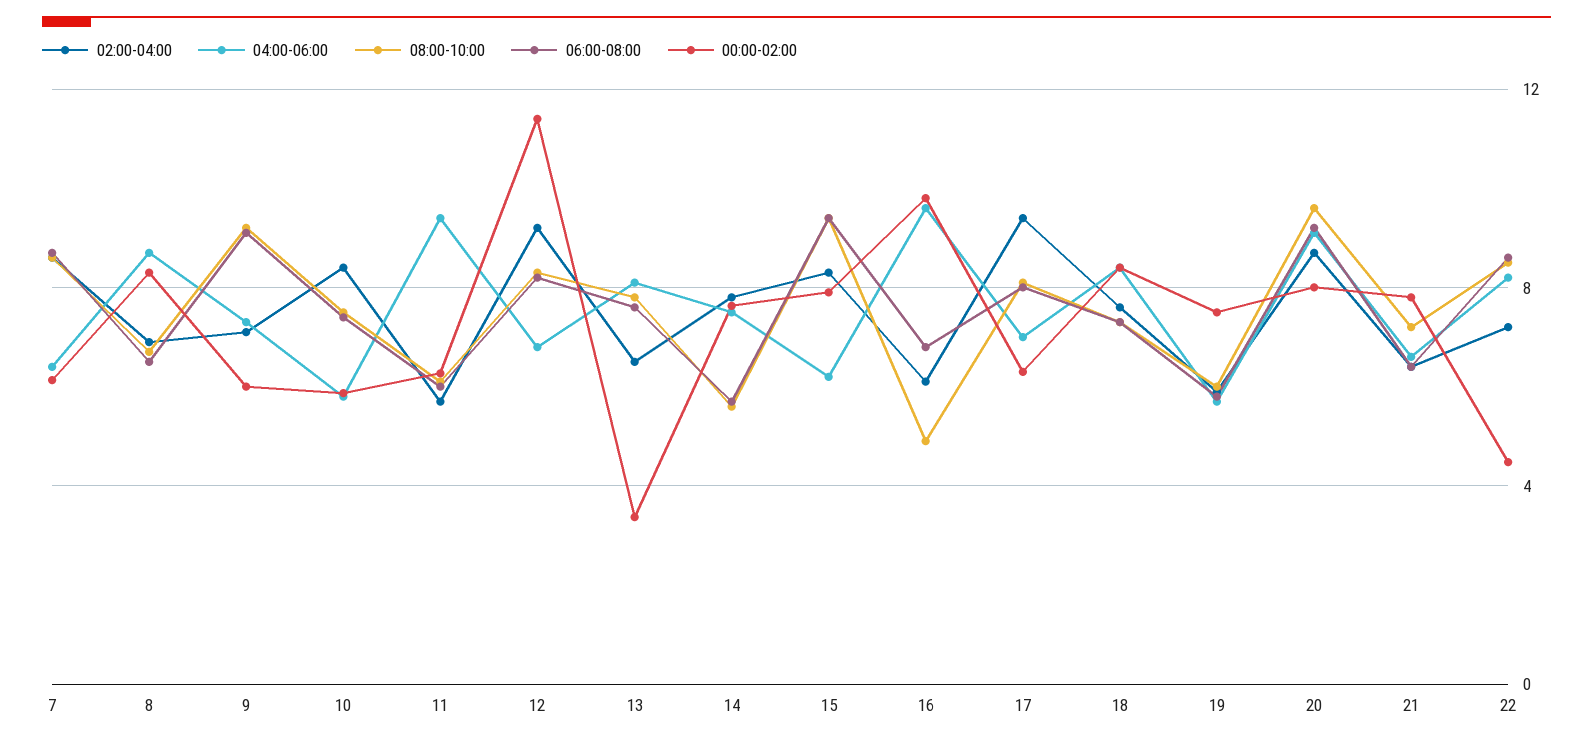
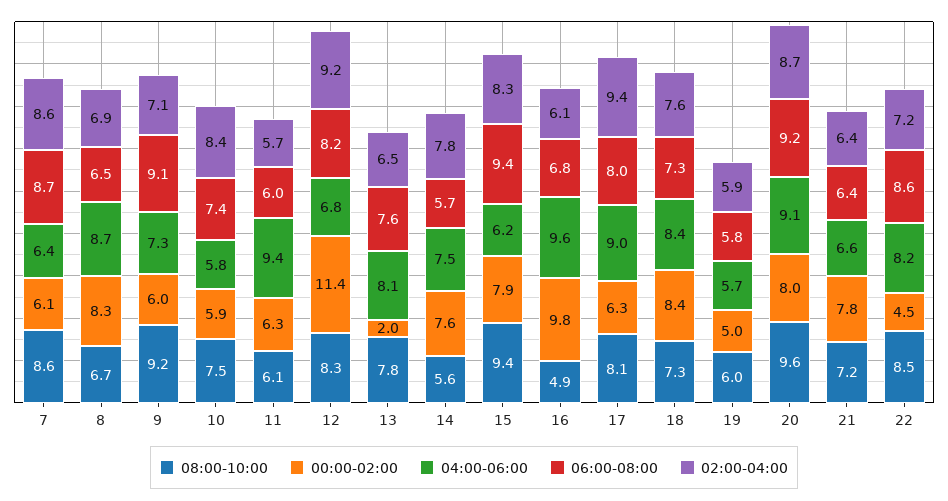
00:00-02:00, 13: 3.5 -> 2
04:00-06:00, 17: 7 -> 9
00:00-02:00, 19: 7.5 -> 5

